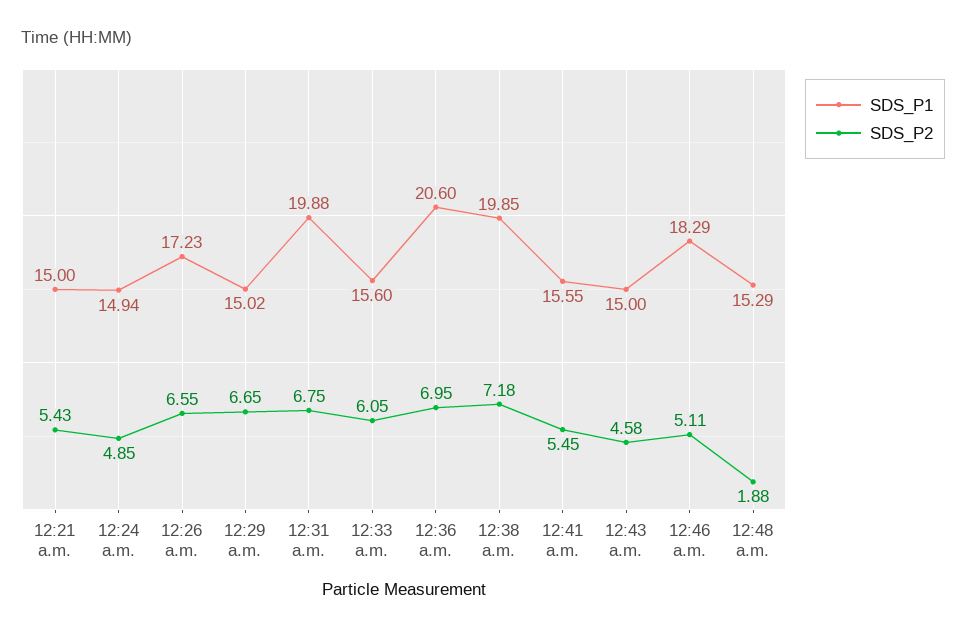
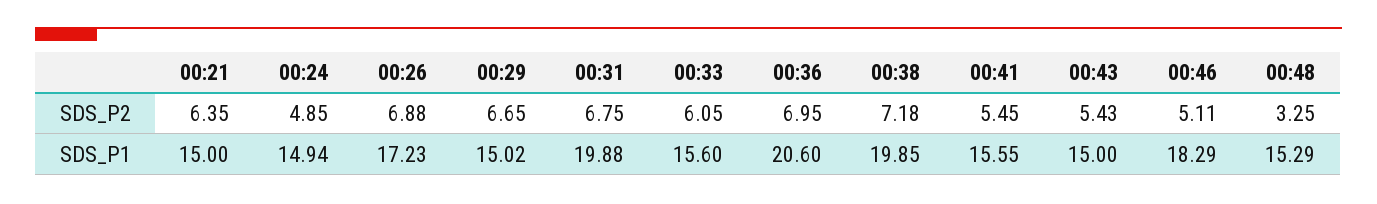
SDS_P2, 12:21 a.m.: 5.43 -> 6.35
SDS_P2, 12:26 a.m.: 6.55 -> 6.88
SDS_P2, 12:43 a.m.: 4.58 -> 5.43
SDS_P2, 12:48 a.m.: 1.88 -> 3.25

